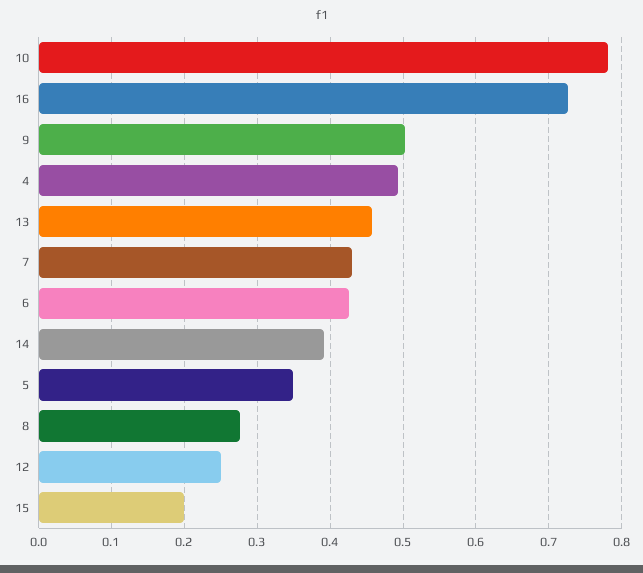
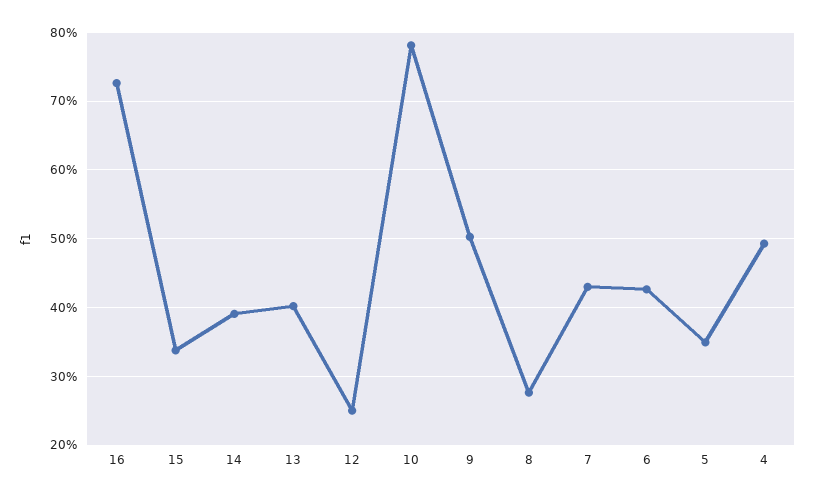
13: 0.46 -> 0.4
15: 0.2 -> 0.34

